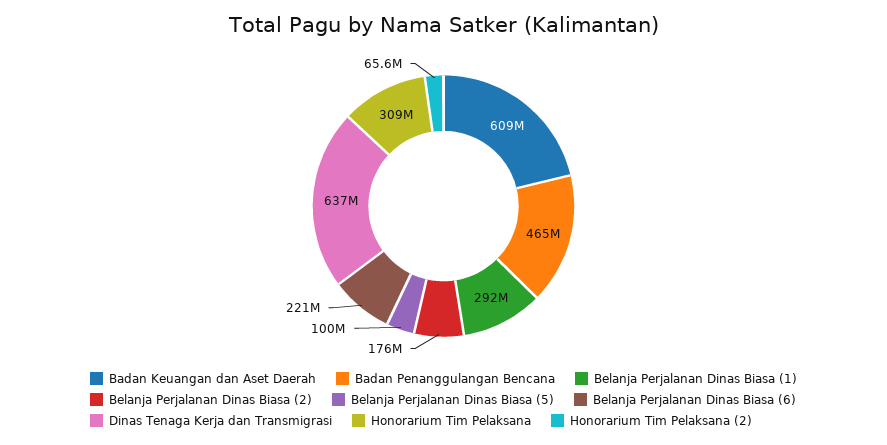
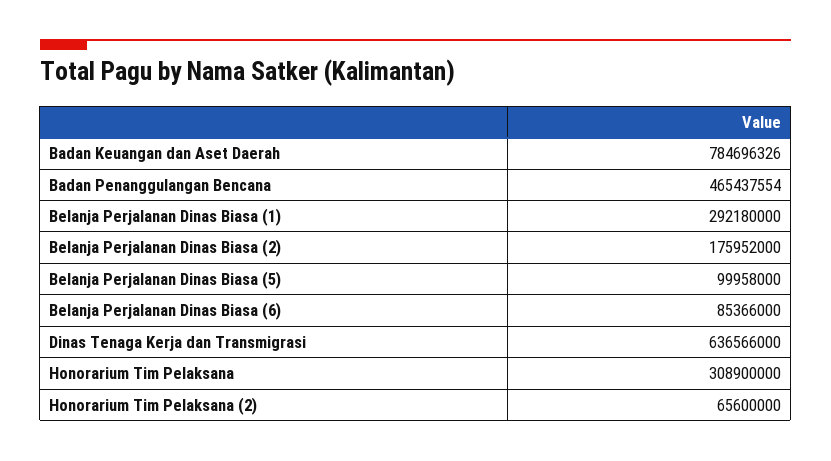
Badan Keuangan dan Aset Daerah: 609000000 -> 784696326
Belanja Perjalanan Dinas Biasa (6): 221000000 -> 85366000

